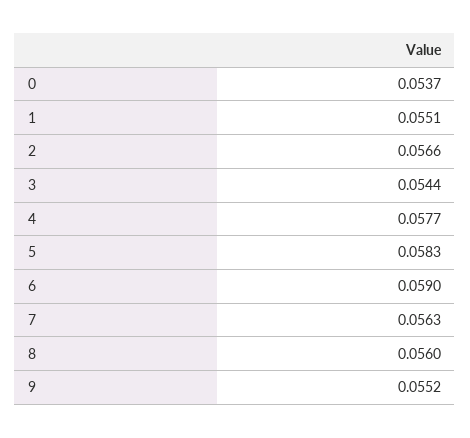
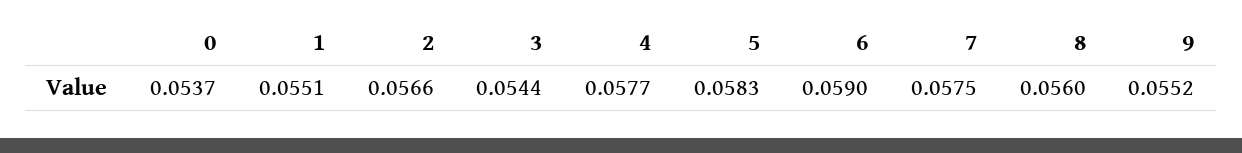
7: 0.0563 -> 0.0575

